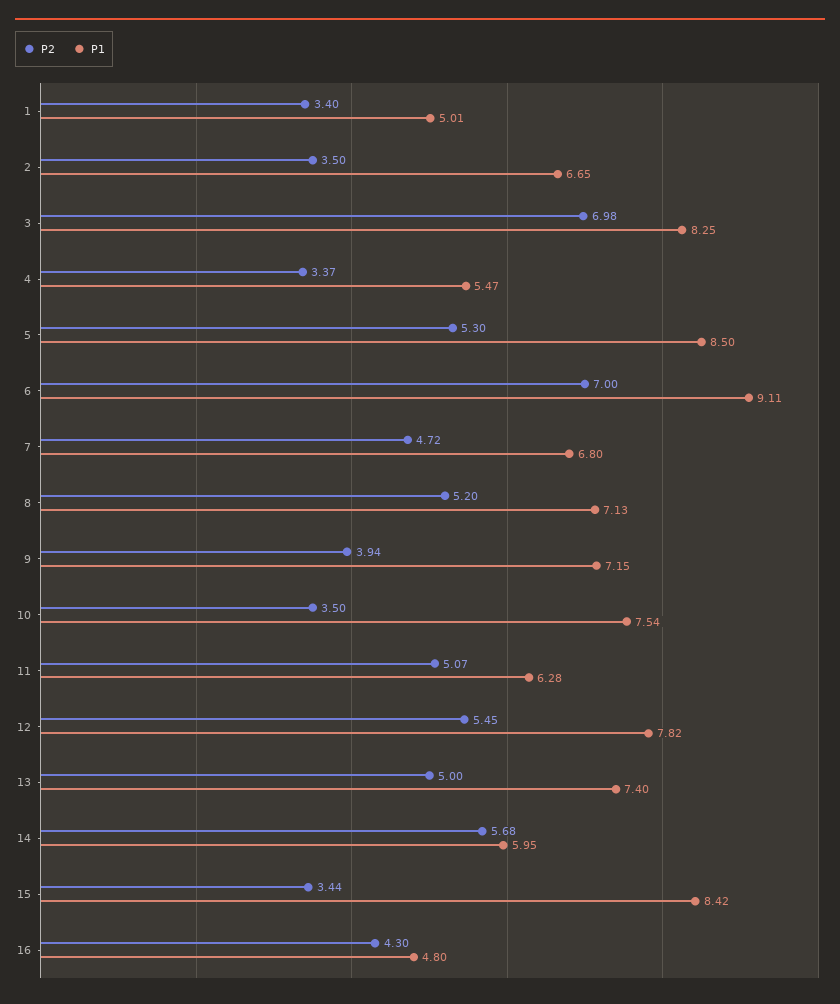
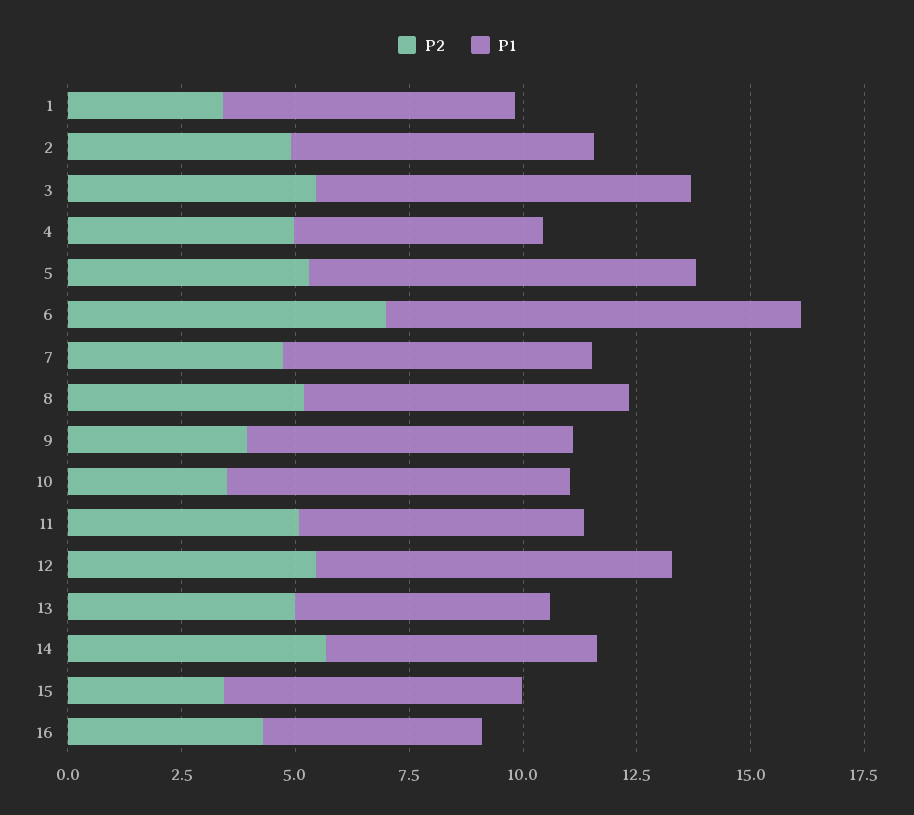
P1, 1: 5.01 -> 6.5
P2, 2: 3.5 -> 5
P2, 3: 6.98 -> 5.5
P2, 4: 3.37 -> 5
P1, 13: 7.4 -> 5.5
P1, 15: 8.42 -> 6.5

